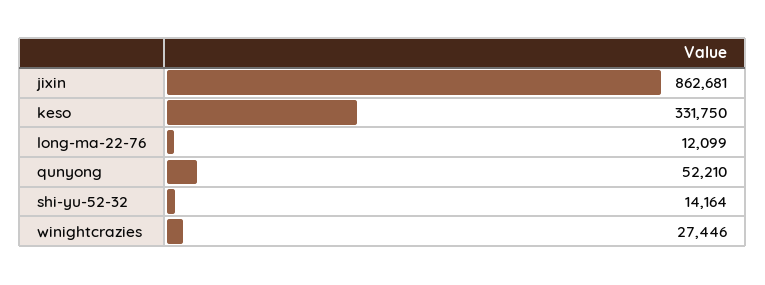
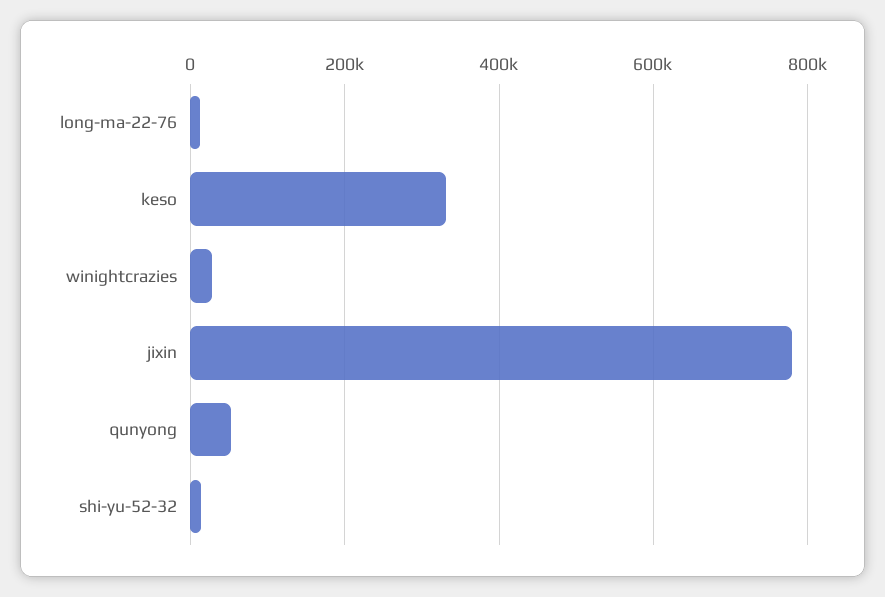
jixin: 862681 -> 780000

